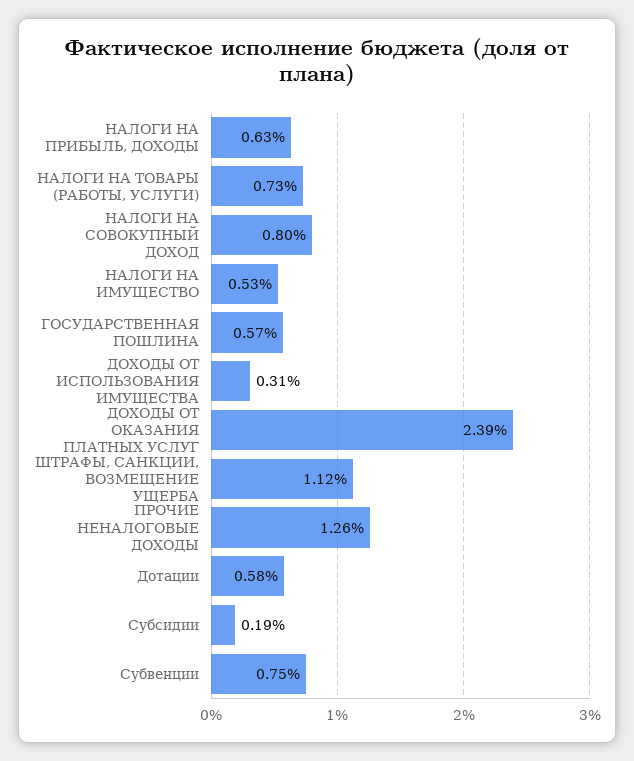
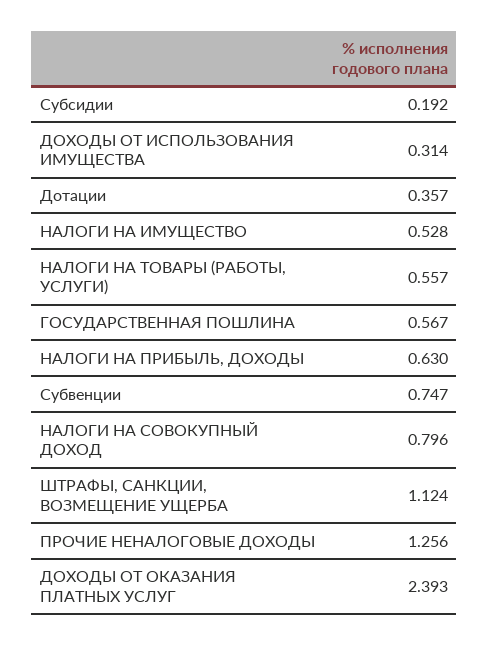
НАЛОГИ НА ТОВАРЫ (РАБОТЫ, УСЛУГИ): 0.73 -> 0.557
Дотации: 0.58 -> 0.357

